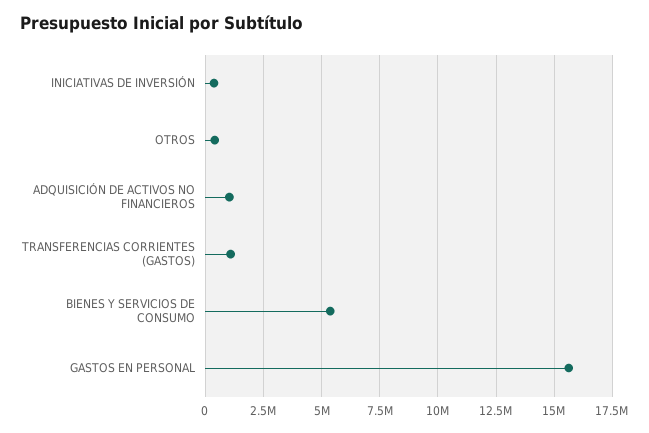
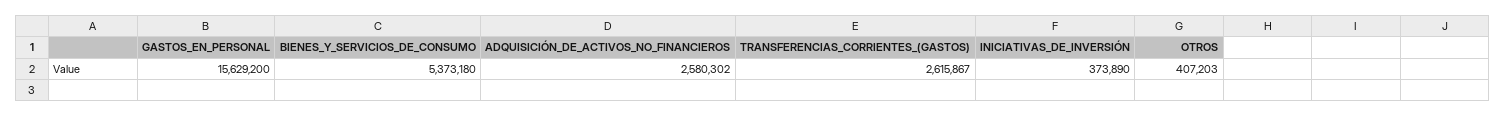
ADQUISICIÓN DE ACTIVOS NO FINANCIEROS: 1000000 -> 2580302
TRANSFERENCIAS CORRIENTES (GASTOS): 1000000 -> 2615867

